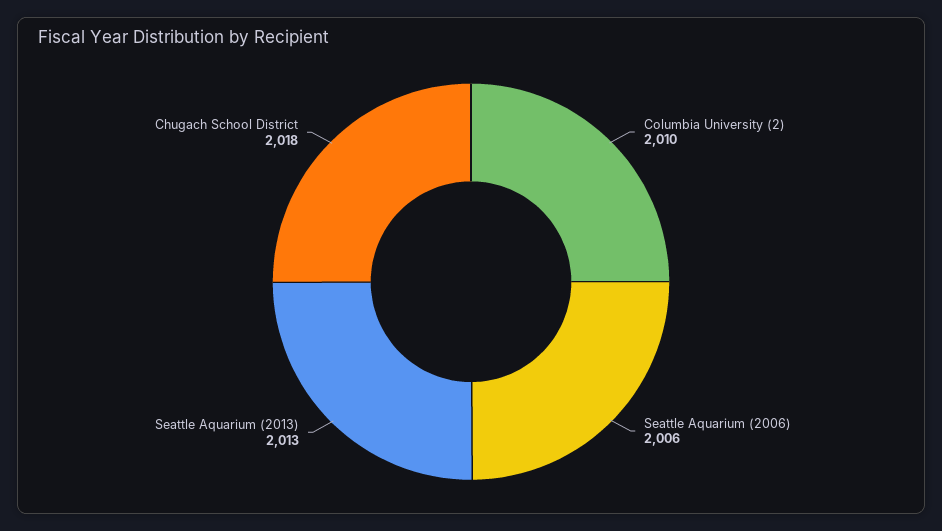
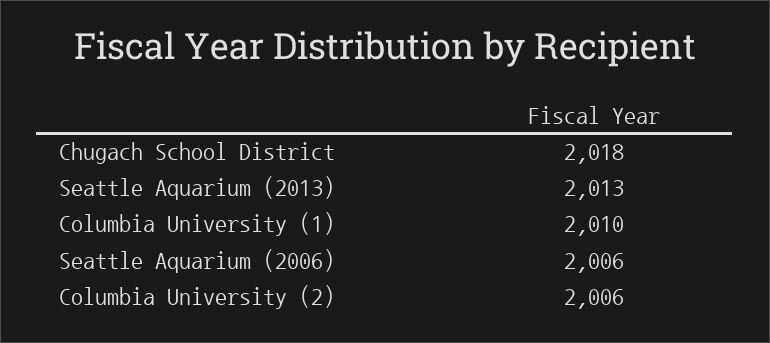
Columbia University (2): 2010 -> 2006
Columbia University (1): none -> 2010

